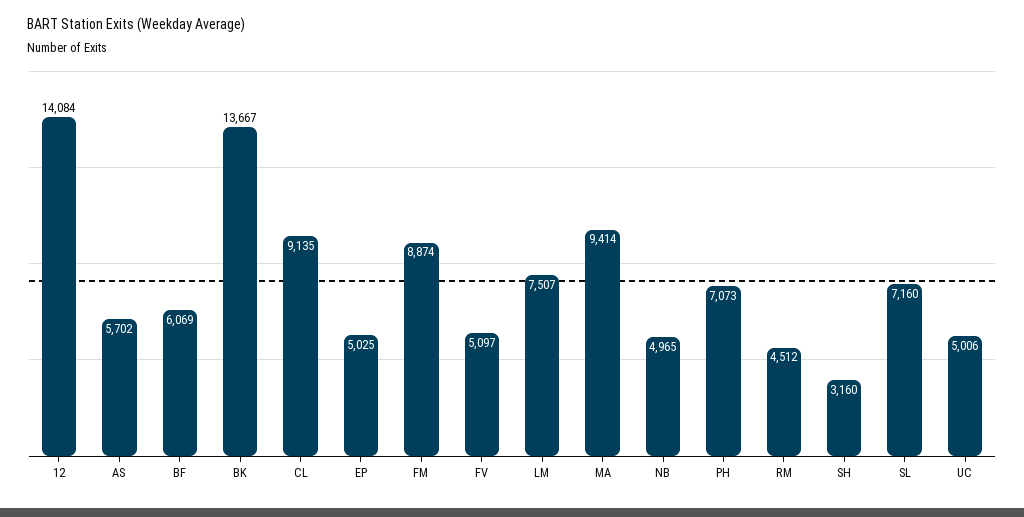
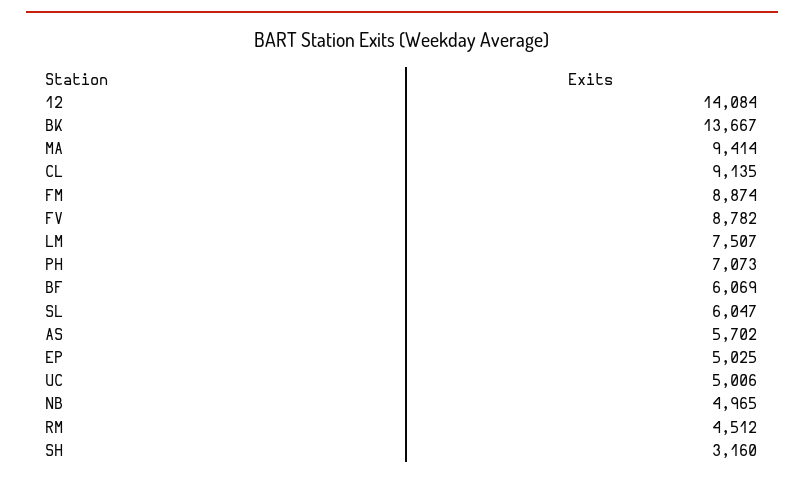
FV: 5097 -> 8782
SL: 7160 -> 6047

